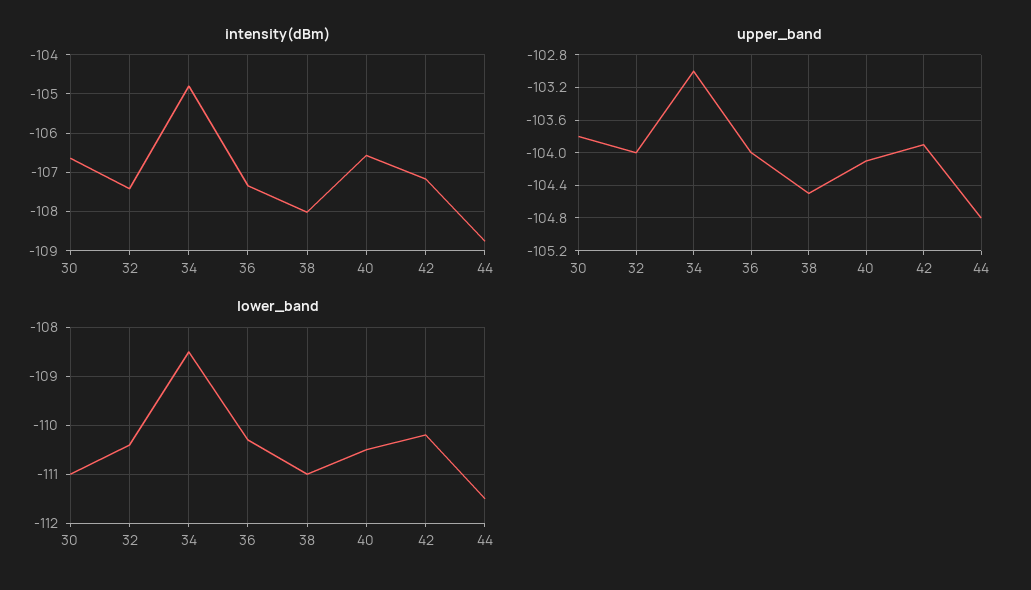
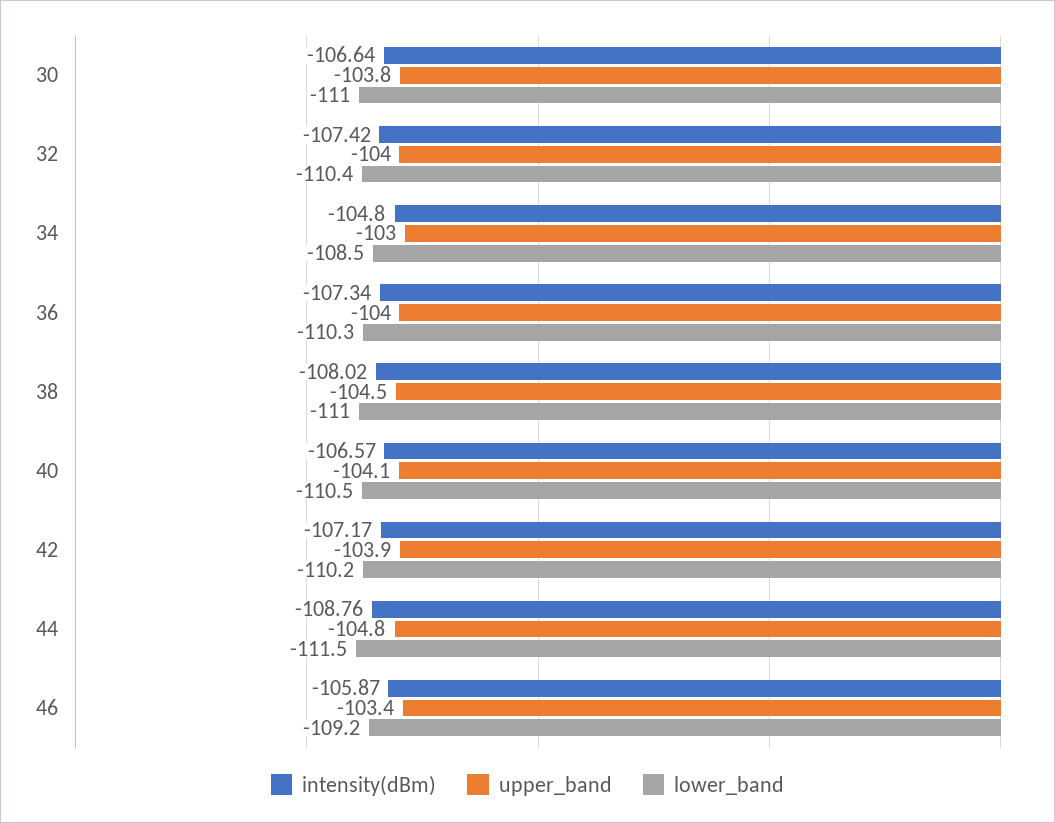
intensity(dBm), 46: none -> -105.87
upper_band, 46: none -> -103.4
lower_band, 46: none -> -109.2

